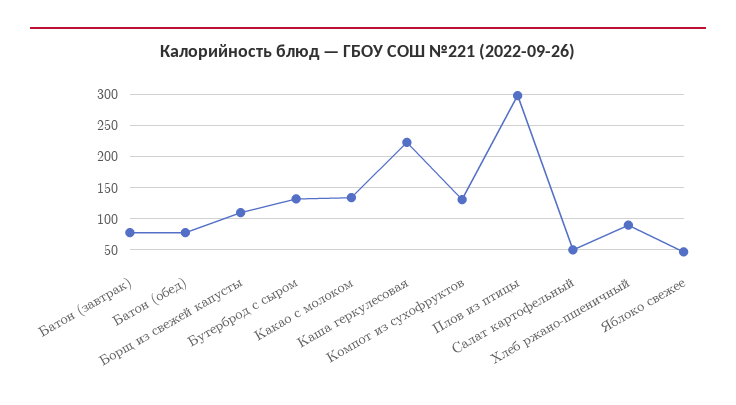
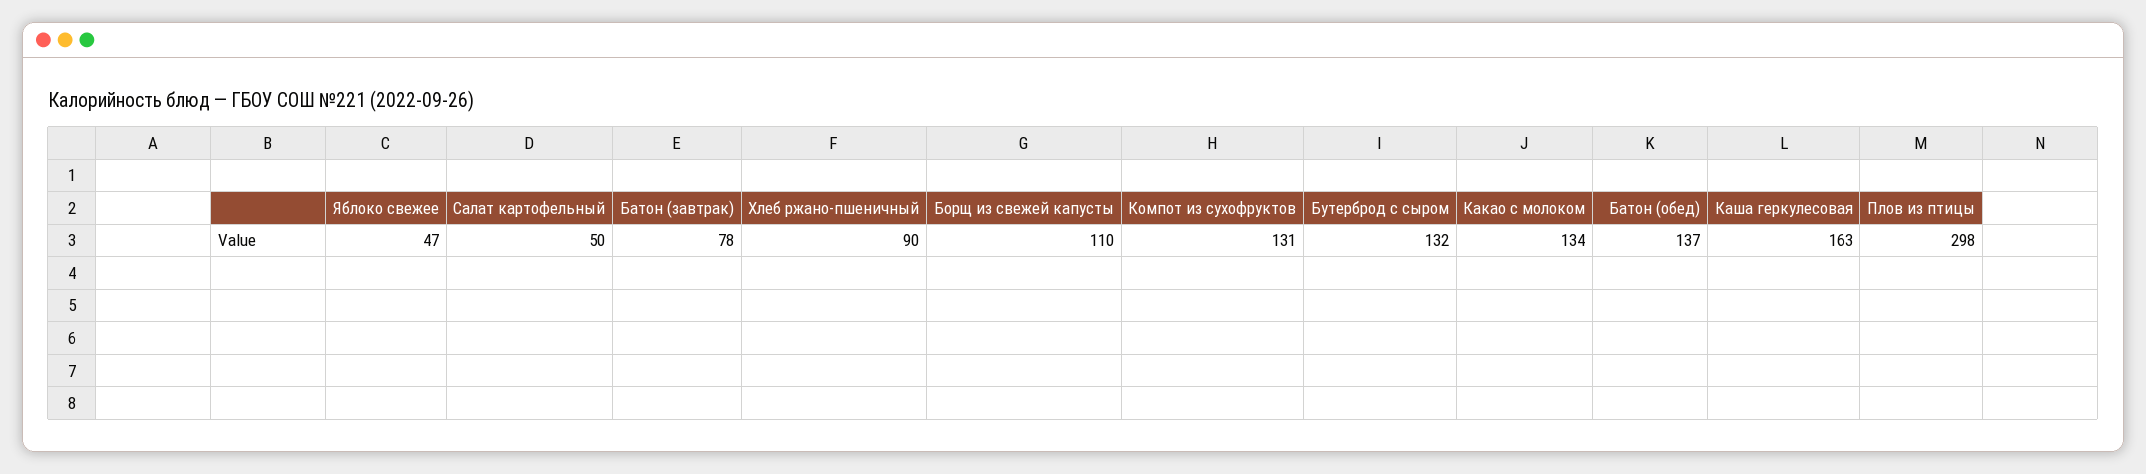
Батон (обед): 80 -> 137
Каша геркулесовая: 220 -> 163

